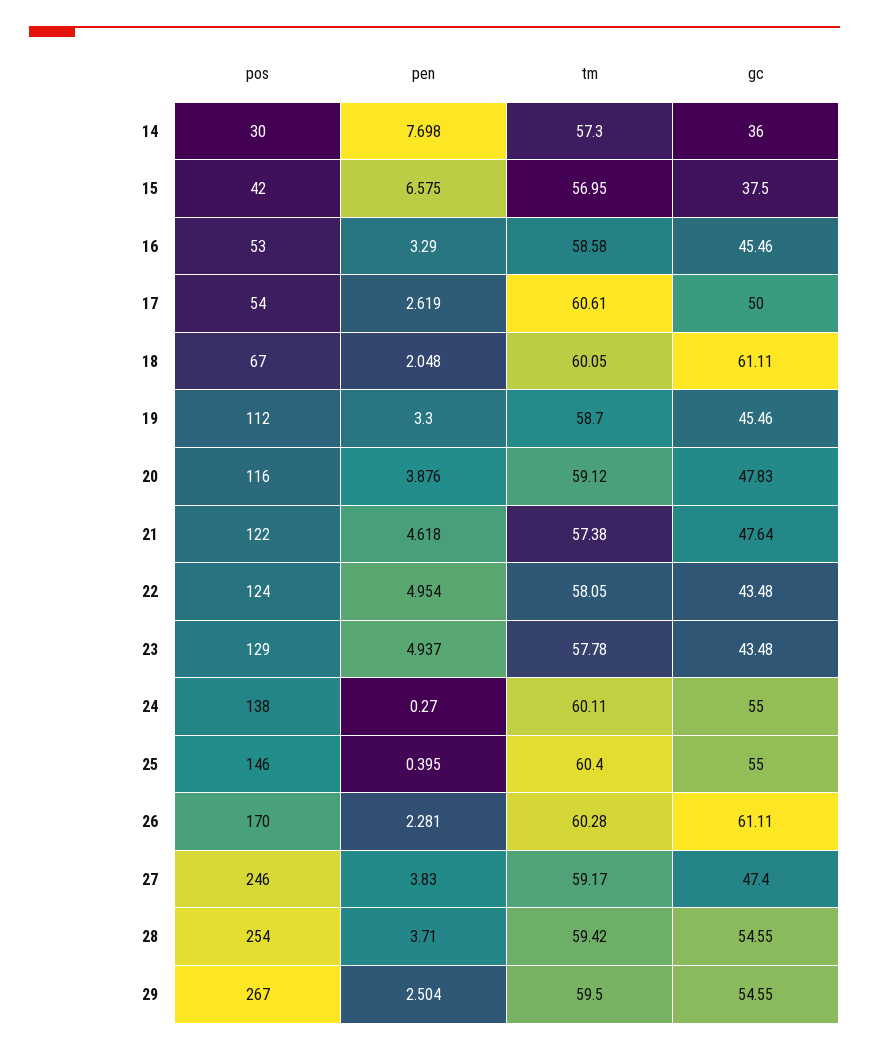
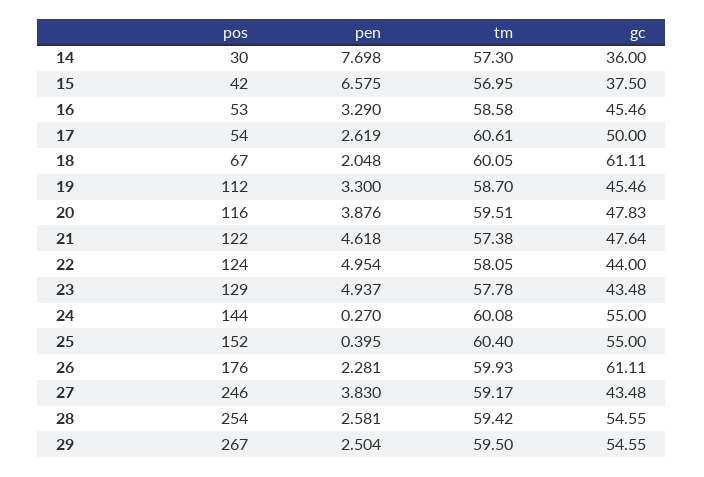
tm, 20: 59.12 -> 59.51
gc, 22: 43.48 -> 44
pos, 24: 138 -> 144
tm, 24: 60.11 -> 60.08
pos, 25: 146 -> 152
pos, 26: 170 -> 176
tm, 26: 60.28 -> 59.93
gc, 27: 47.4 -> 43.48
pen, 28: 3.71 -> 2.581

